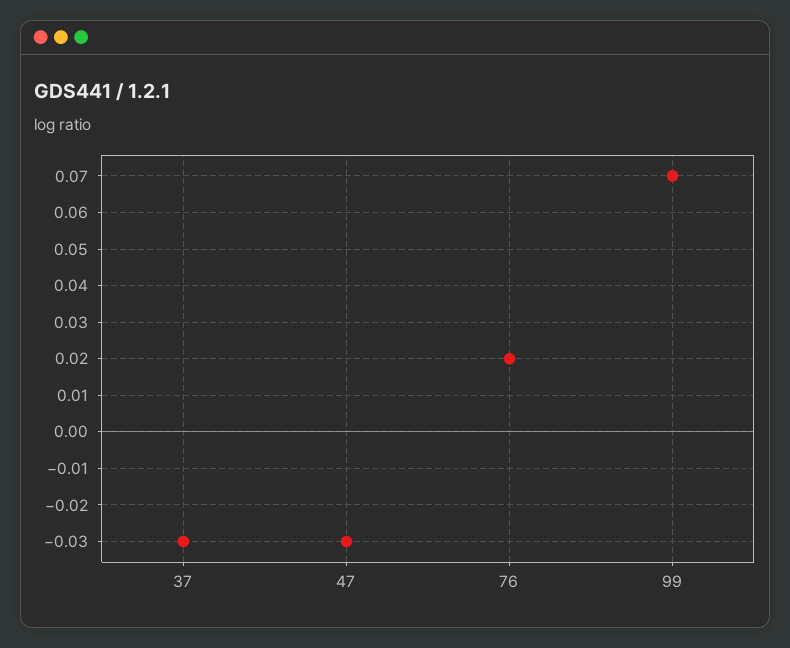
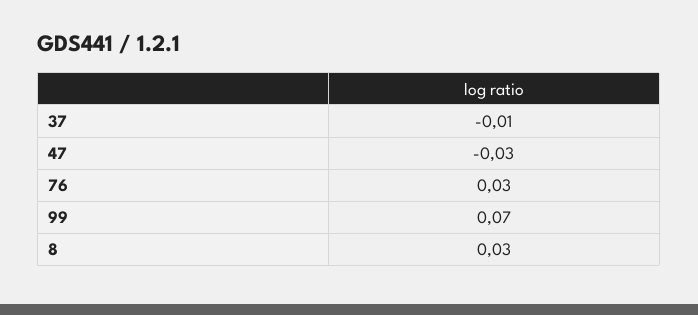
37: -0.03 -> -0.01
76: 0.02 -> 0.03
8: none -> 0.03

